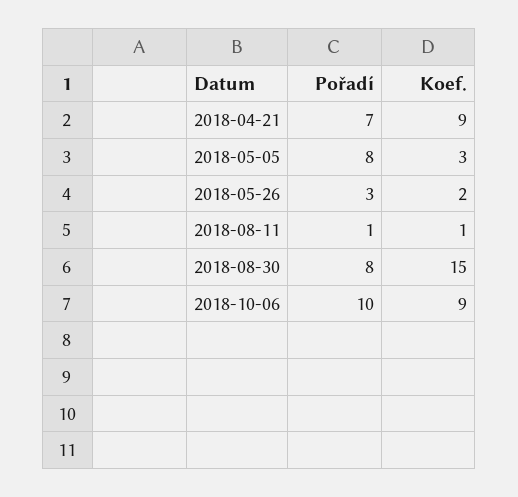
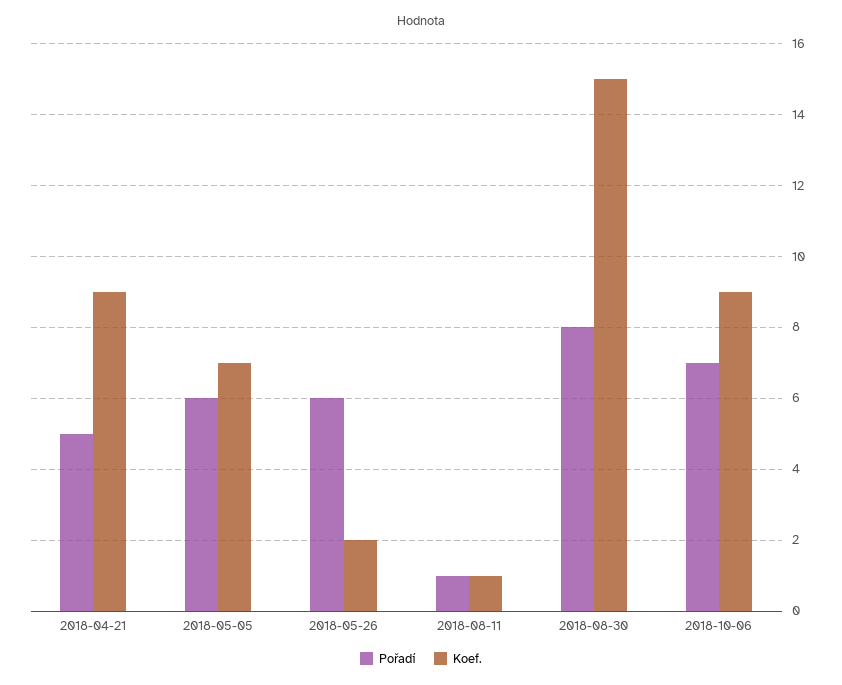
Pořadí, 2018-04-21: 7 -> 5
Pořadí, 2018-05-05: 8 -> 6
Koef., 2018-05-05: 3 -> 7
Pořadí, 2018-05-26: 3 -> 6
Pořadí, 2018-10-06: 10 -> 7

